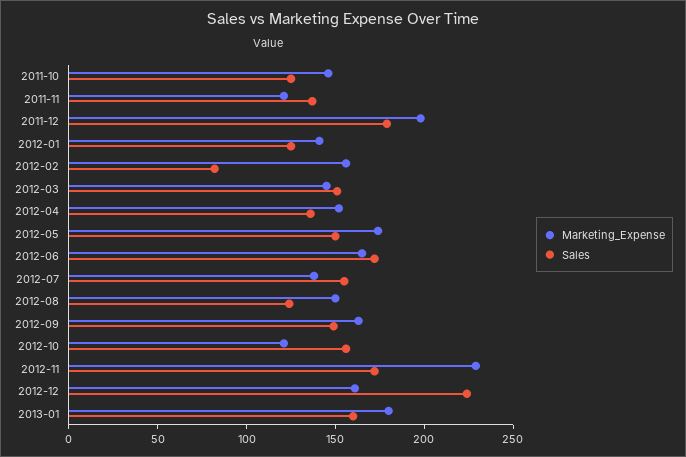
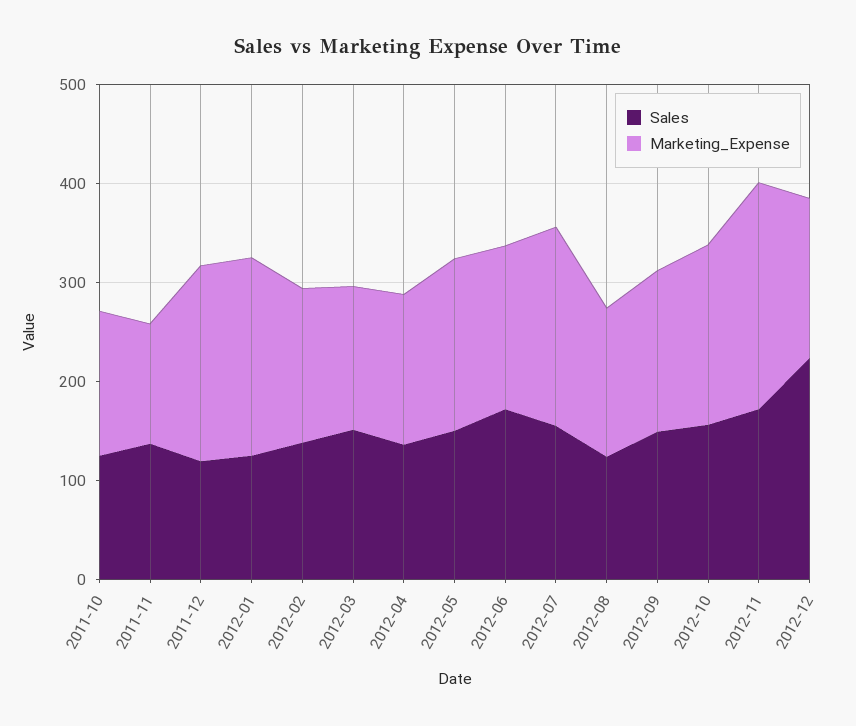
Sales, 2011-12: 180 -> 120
Marketing_Expense, 2012-01: 140 -> 200
Sales, 2012-02: 80 -> 140
Marketing_Expense, 2012-07: 140 -> 200
Marketing_Expense, 2012-10: 120 -> 180
Marketing_Expense, 2013-01: 180 -> none
Sales, 2013-01: 160 -> none

